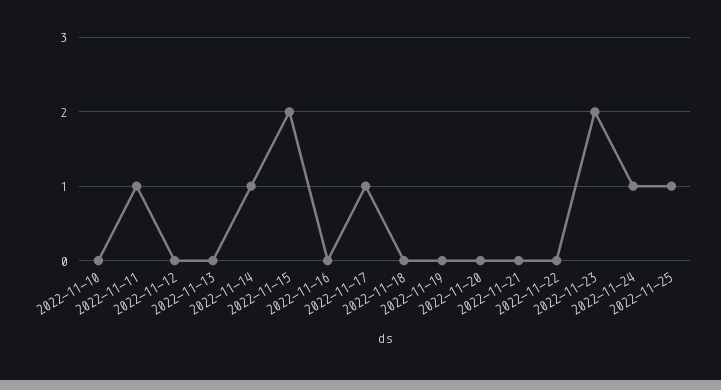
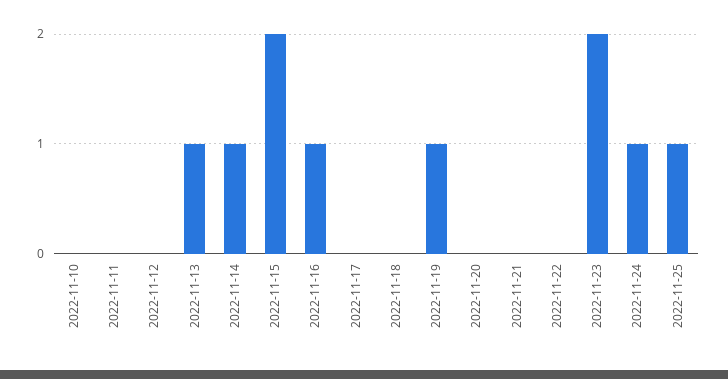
2022-11-11: 1 -> 0
2022-11-13: 0 -> 1
2022-11-16: 0 -> 1
2022-11-17: 1 -> 0
2022-11-19: 0 -> 1

